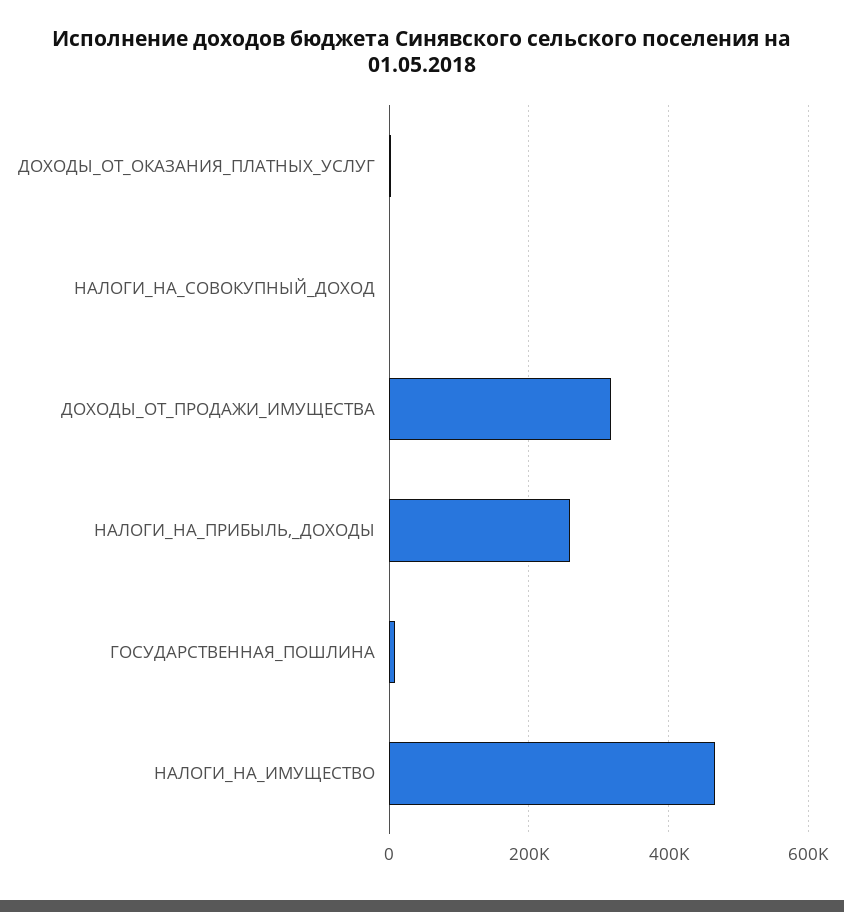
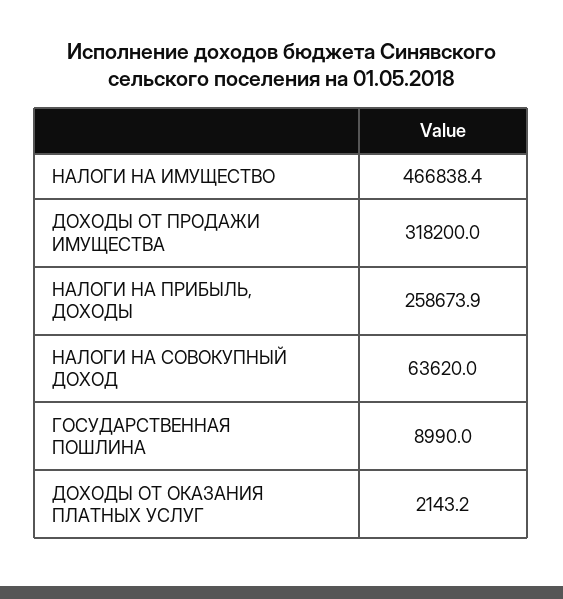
НАЛОГИ_НА_СОВОКУПНЫЙ_ДОХОД: 0 -> 63620

